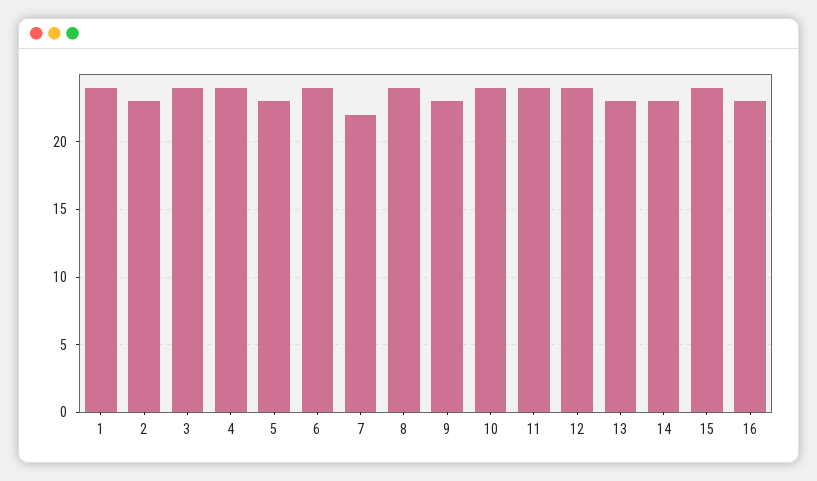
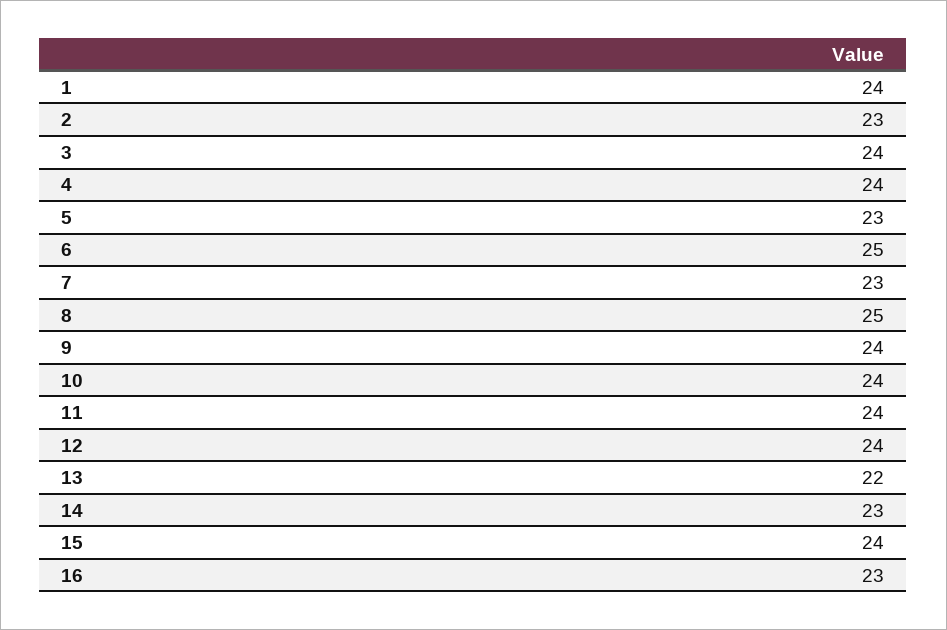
6: 24 -> 25
7: 22 -> 23
8: 24 -> 25
9: 23 -> 24
13: 23 -> 22

